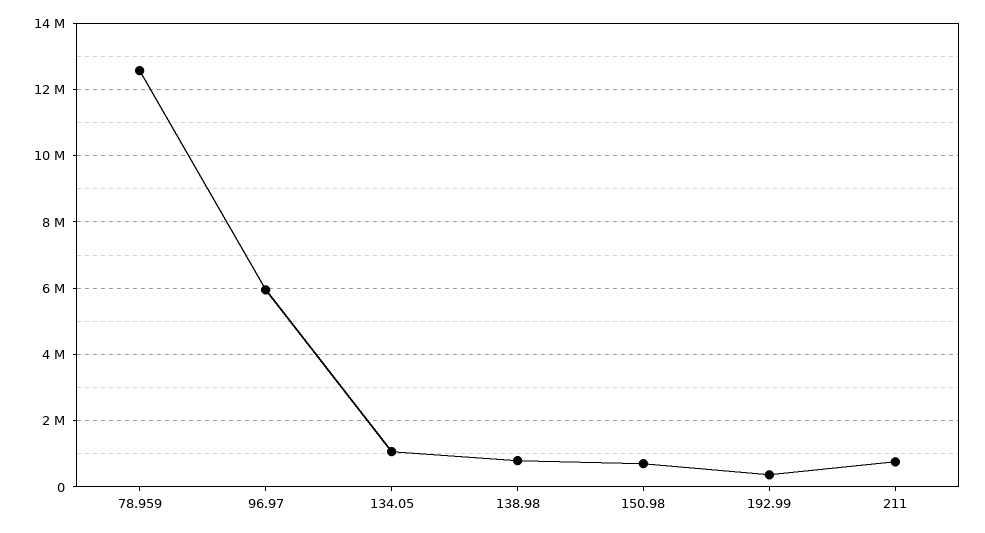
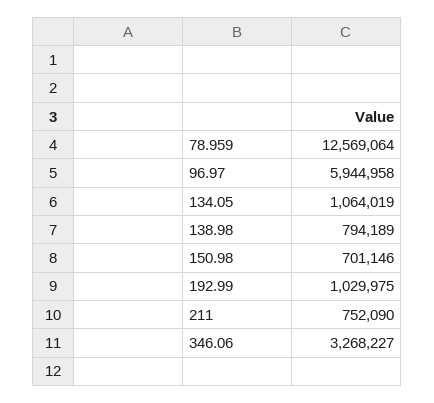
192.99: 400000 -> 1029975
346.06: none -> 3268227

